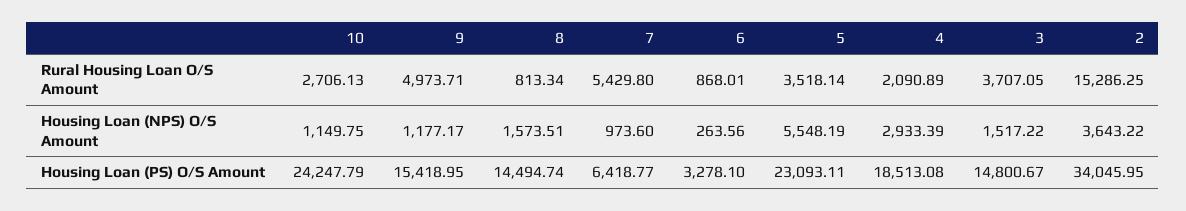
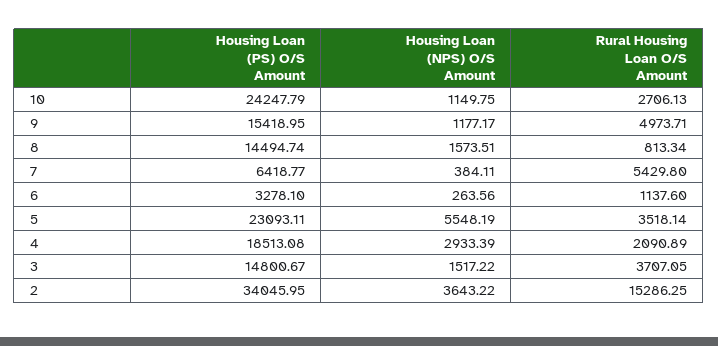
6, Rural Housing Loan O/S Amount: 868.01 -> 1137.6
7, Housing Loan (NPS) O/S Amount: 973.6 -> 384.11

